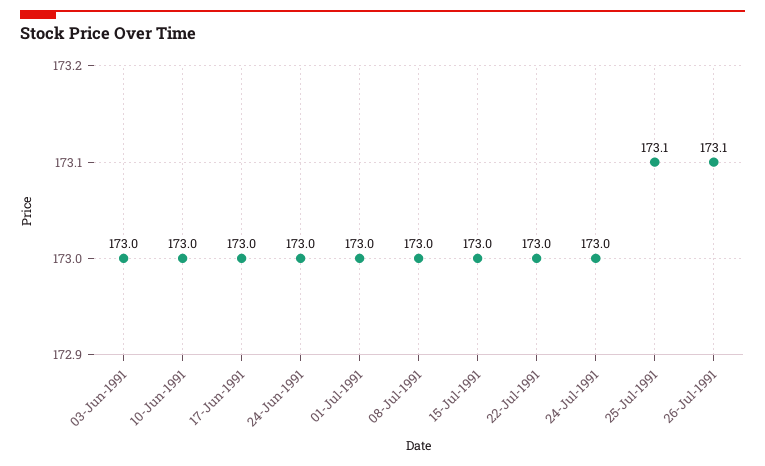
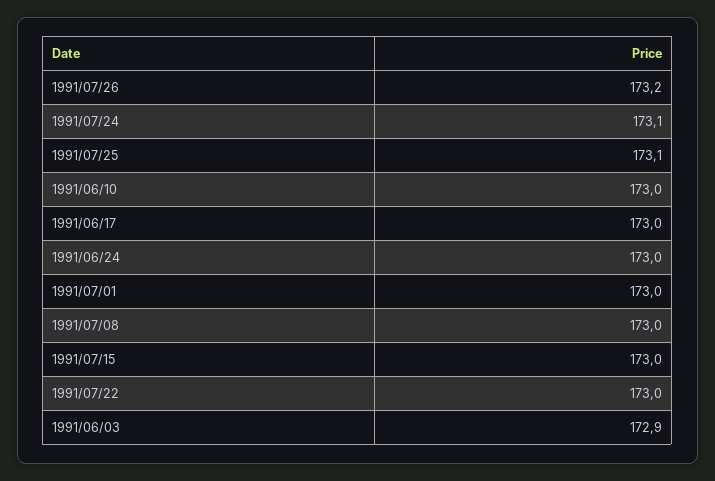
03-Jun-1991: 173 -> 172.9
24-Jul-1991: 173 -> 173.1
26-Jul-1991: 173.1 -> 173.2

